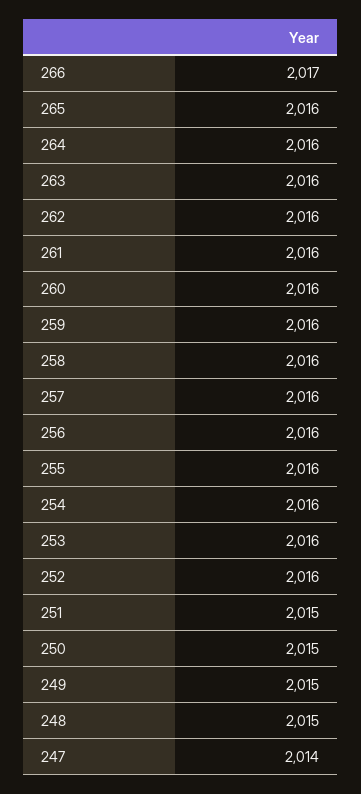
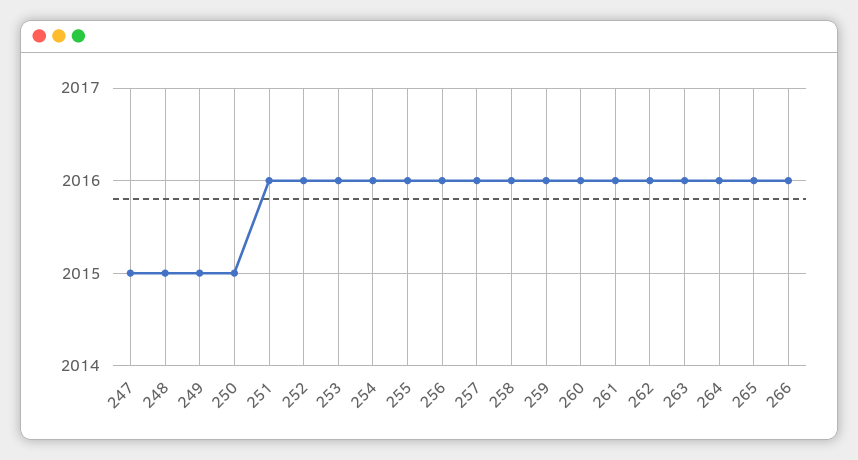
266: 2017 -> 2016
251: 2015 -> 2016
247: 2014 -> 2015

